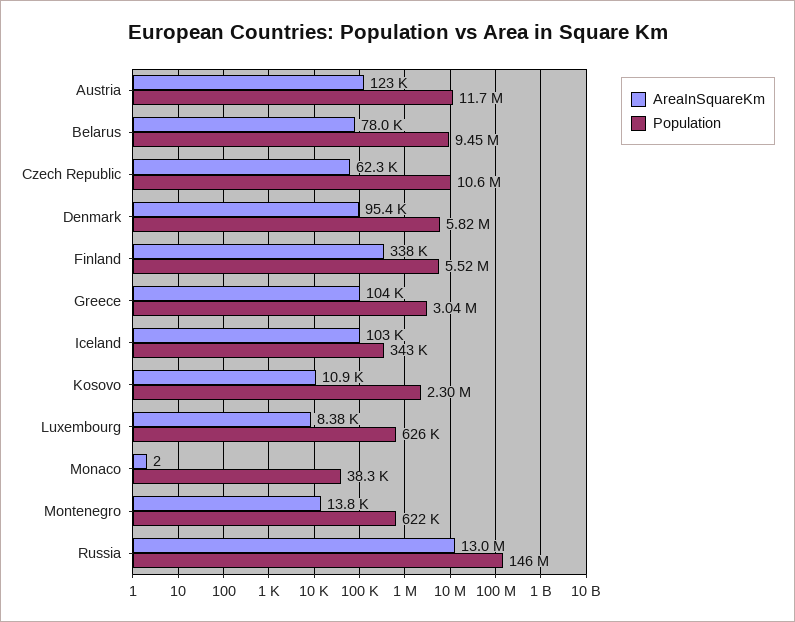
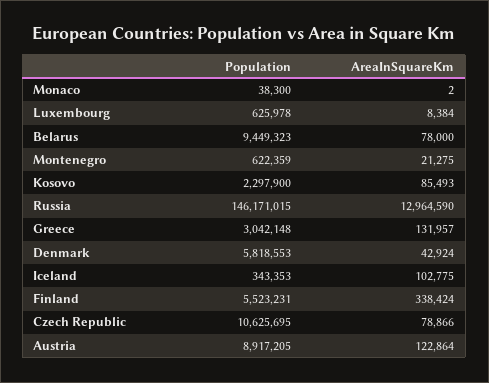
Population, Austria: 11700000 -> 8917205
AreaInSquareKm, Czech Republic: 62300 -> 78866
AreaInSquareKm, Denmark: 95400 -> 42924
AreaInSquareKm, Greece: 104000 -> 131957
AreaInSquareKm, Kosovo: 10900 -> 85493
AreaInSquareKm, Montenegro: 13800 -> 21275

